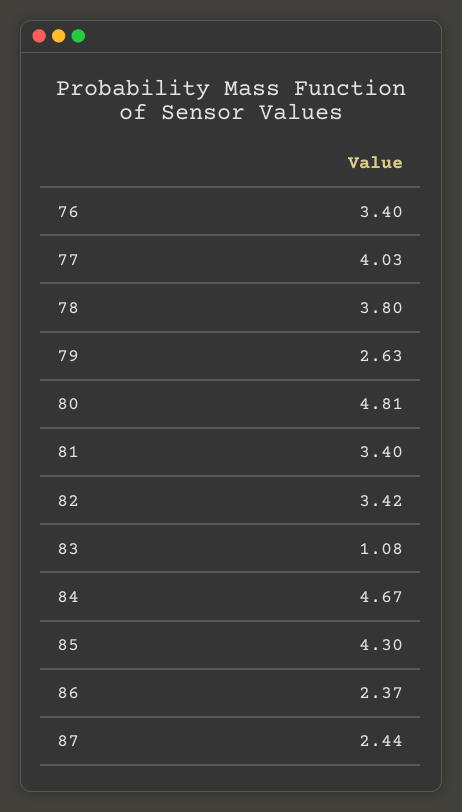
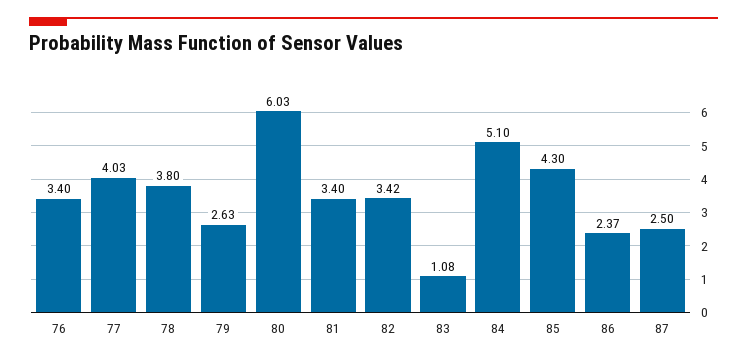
80: 4.81 -> 6.03
84: 4.67 -> 5.1
87: 2.44 -> 2.5

